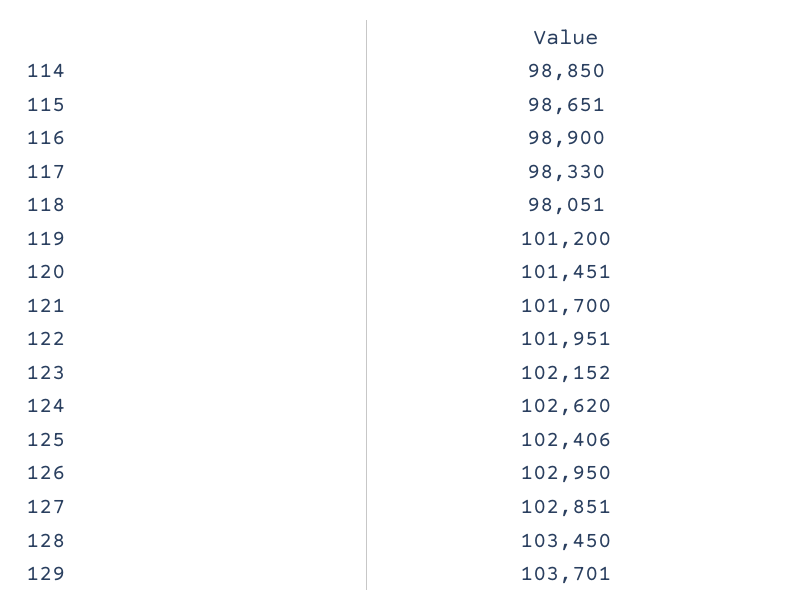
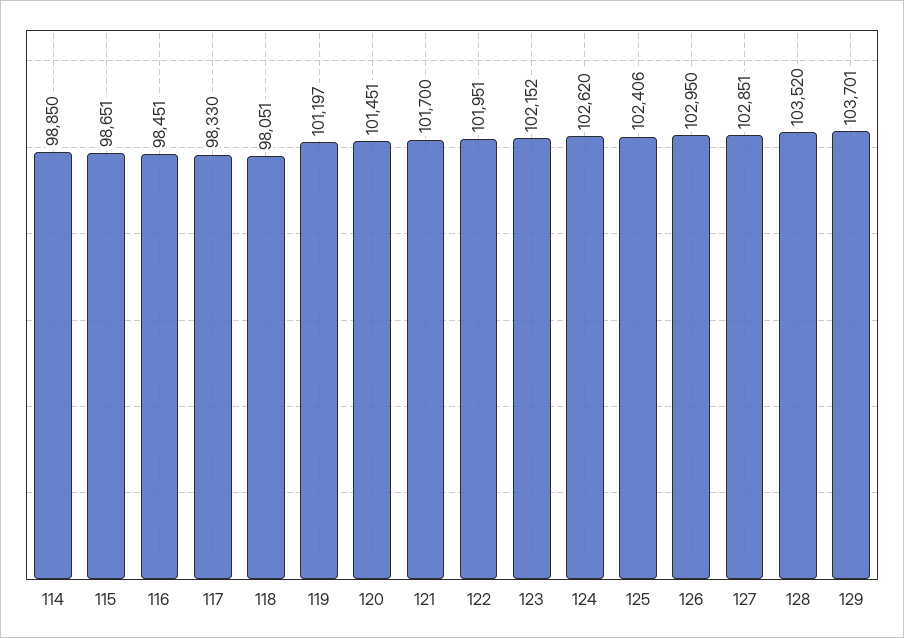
116: 98900 -> 98451
119: 101200 -> 101197
128: 103450 -> 103520

